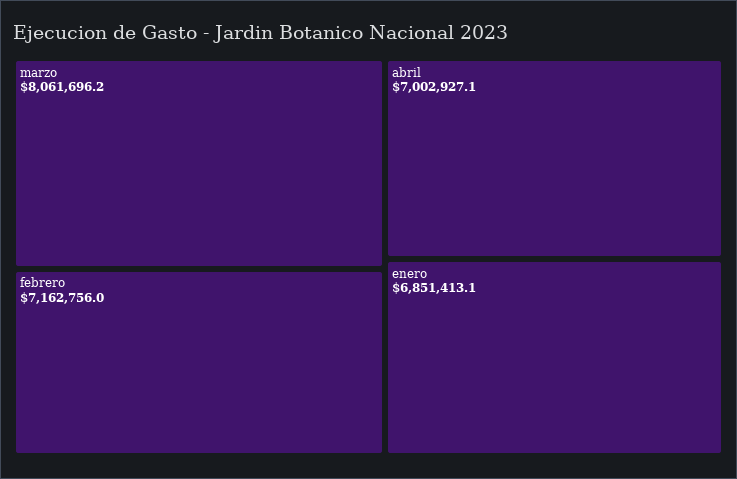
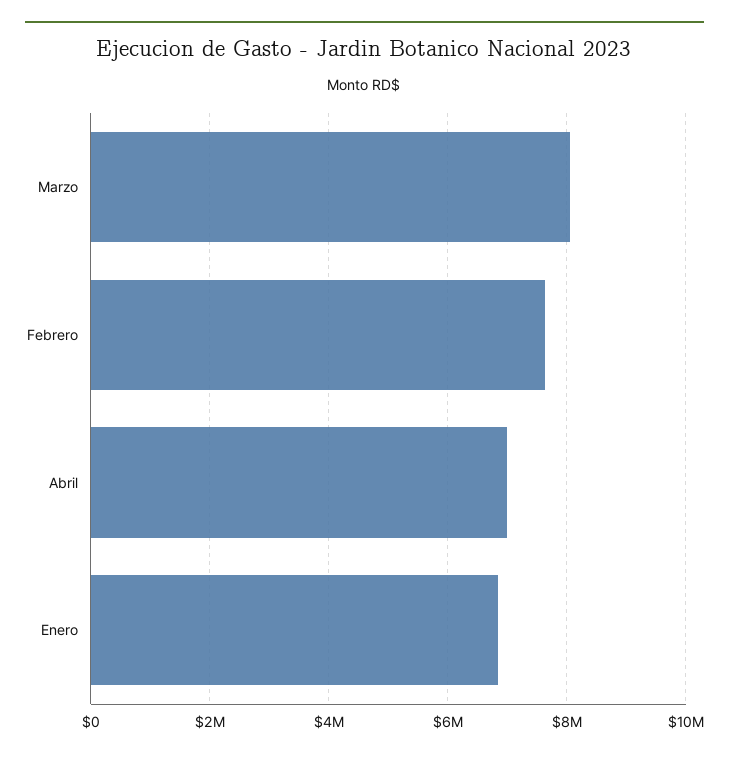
febrero: 7162756 -> 7600000

